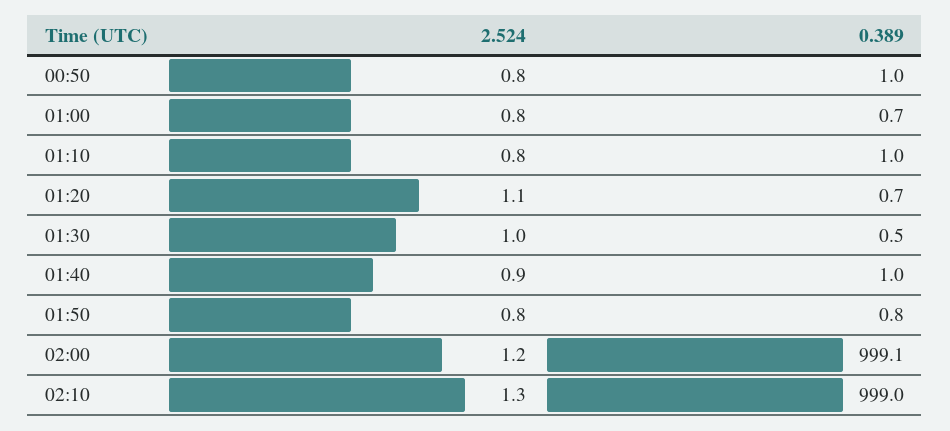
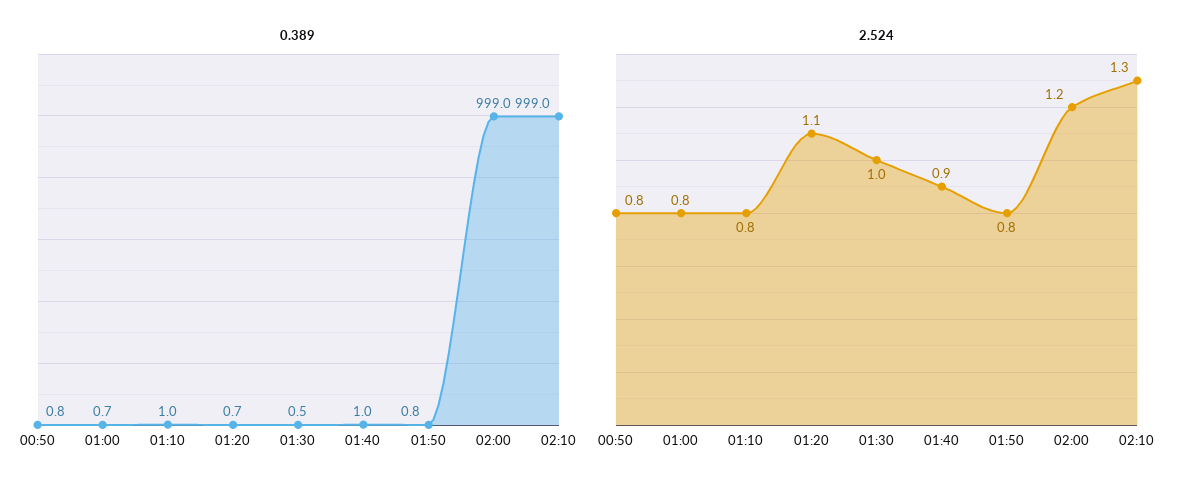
0.389, 00:50: 1 -> 0.8
0.389, 02:00: 999.1 -> 999

